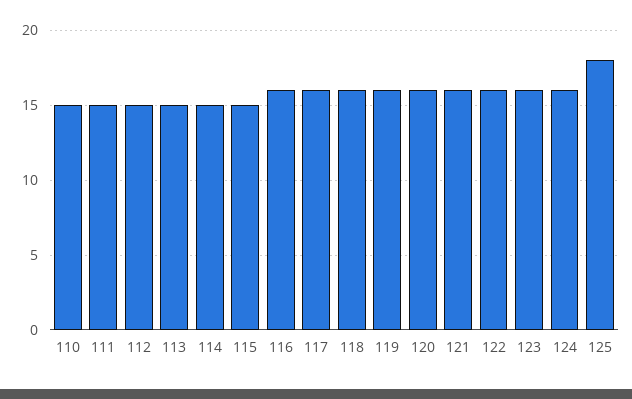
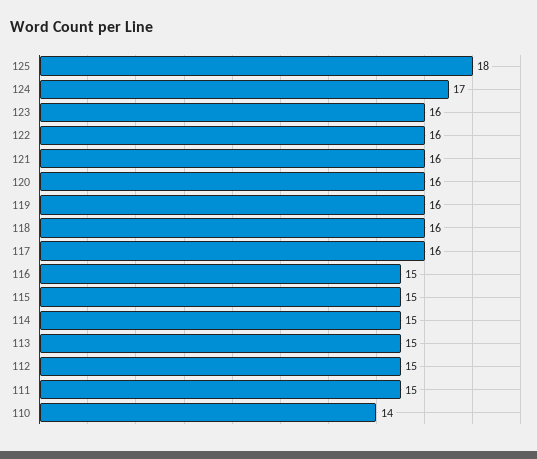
110: 15 -> 14
116: 16 -> 15
124: 16 -> 17

